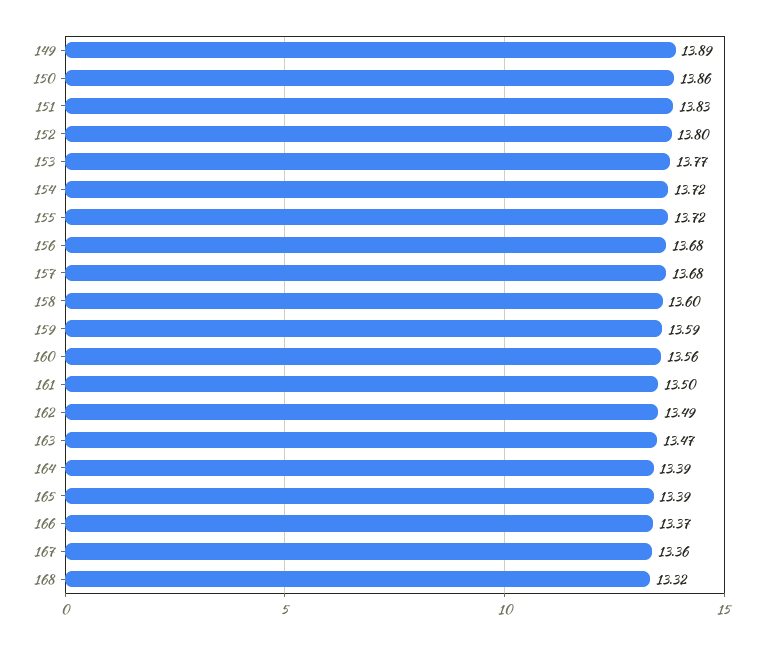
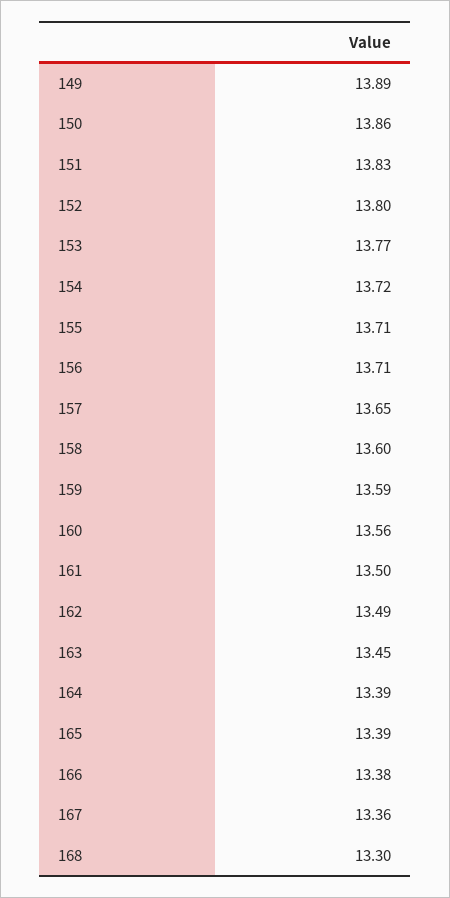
155: 13.72 -> 13.71
156: 13.68 -> 13.71
157: 13.68 -> 13.65
163: 13.47 -> 13.45
166: 13.37 -> 13.38
168: 13.32 -> 13.3

